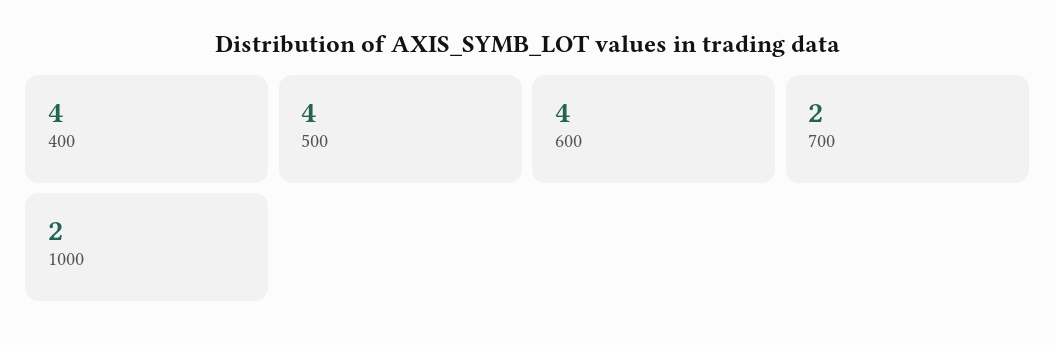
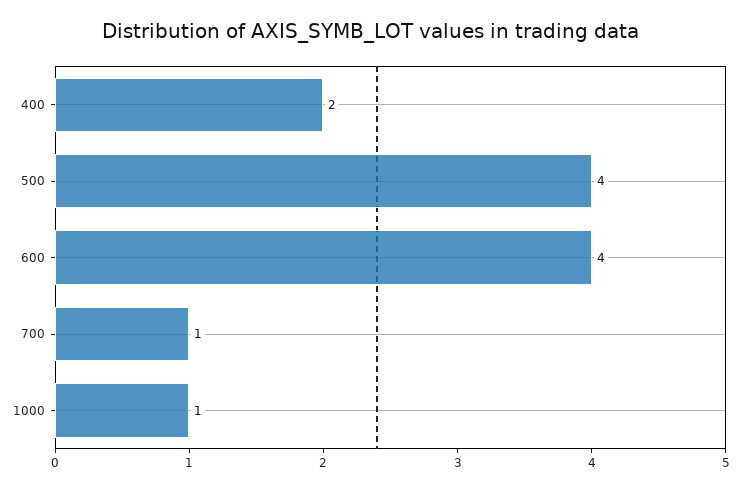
400: 4 -> 2
700: 2 -> 1
1000: 2 -> 1

